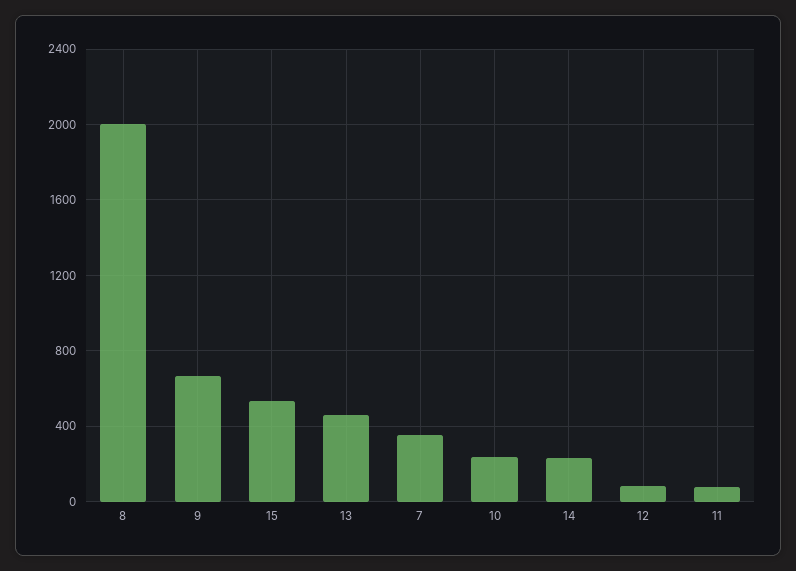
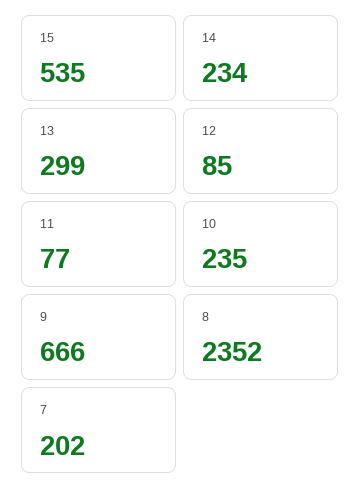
8: 2000 -> 2352
13: 450 -> 299
7: 350 -> 202

